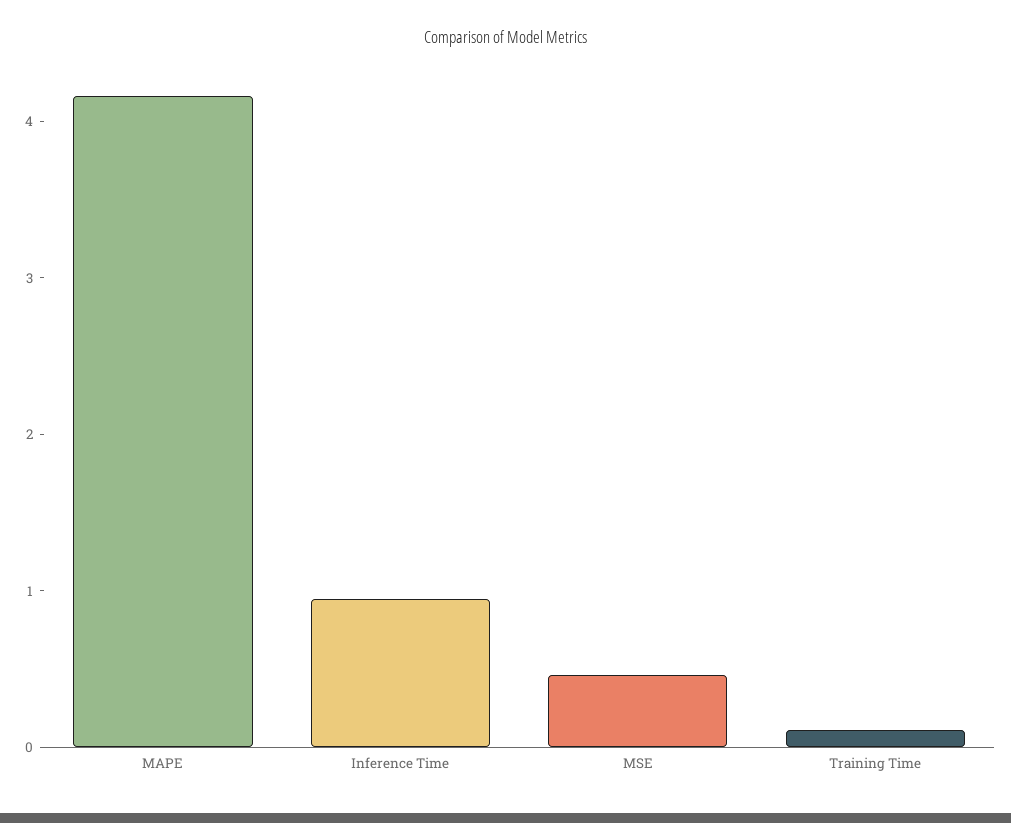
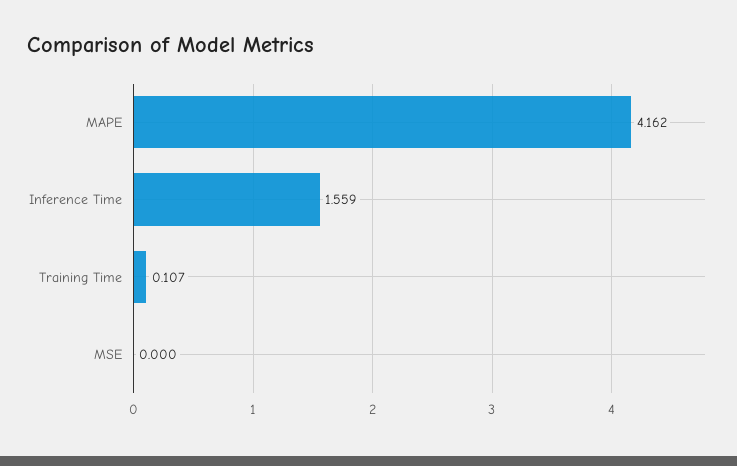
Inference Time: 1 -> 1.559
MSE: 0.4 -> 0

